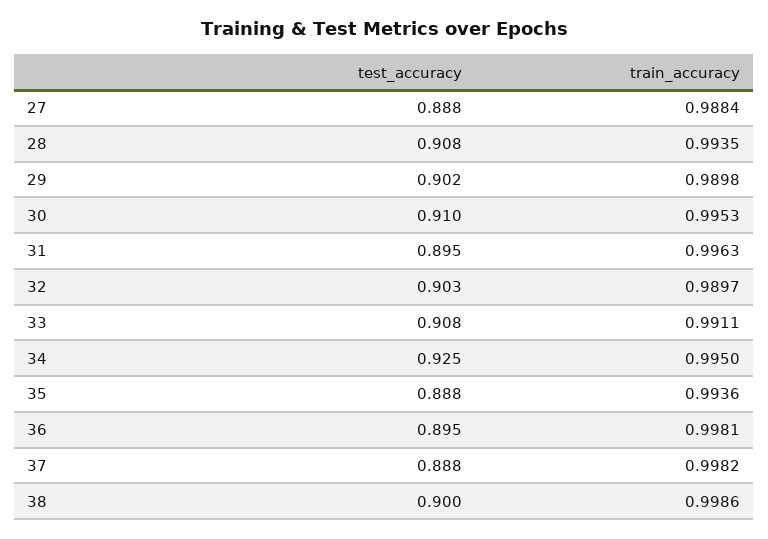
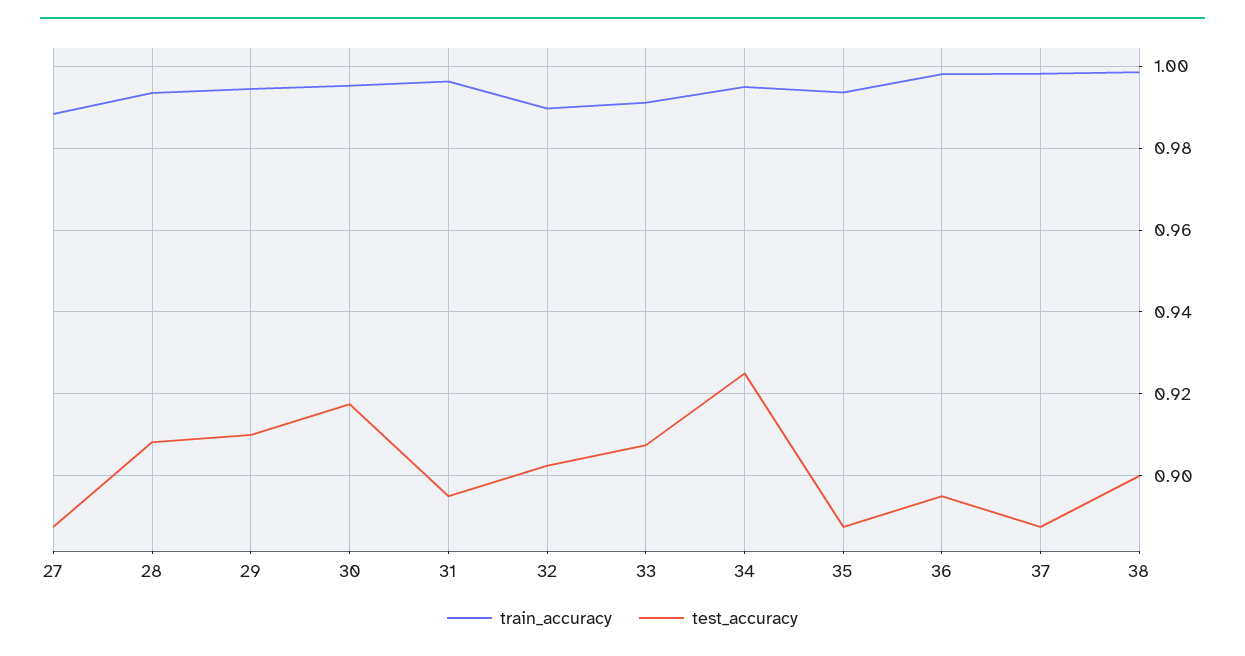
test_accuracy, 29: 0.902 -> 0.91
train_accuracy, 29: 0.9898 -> 0.994
test_accuracy, 30: 0.91 -> 0.918

